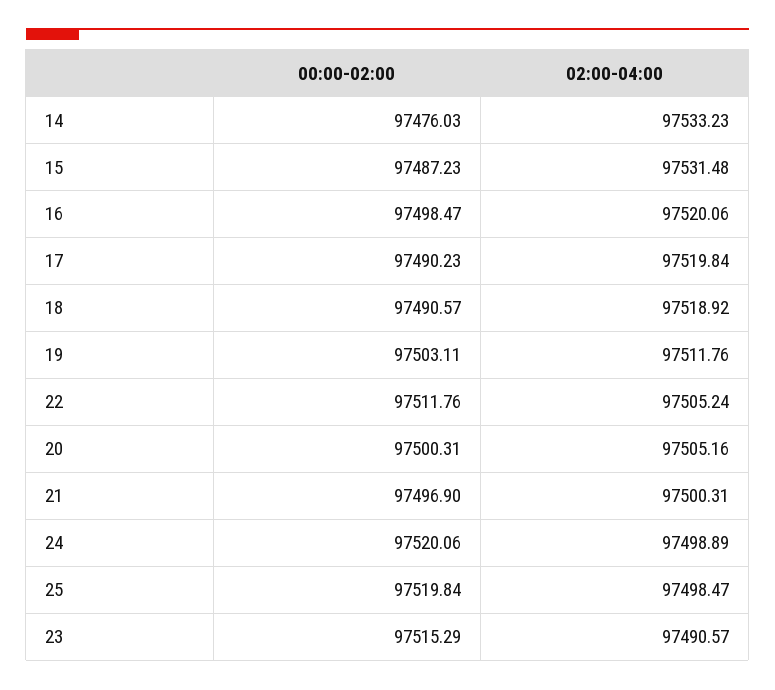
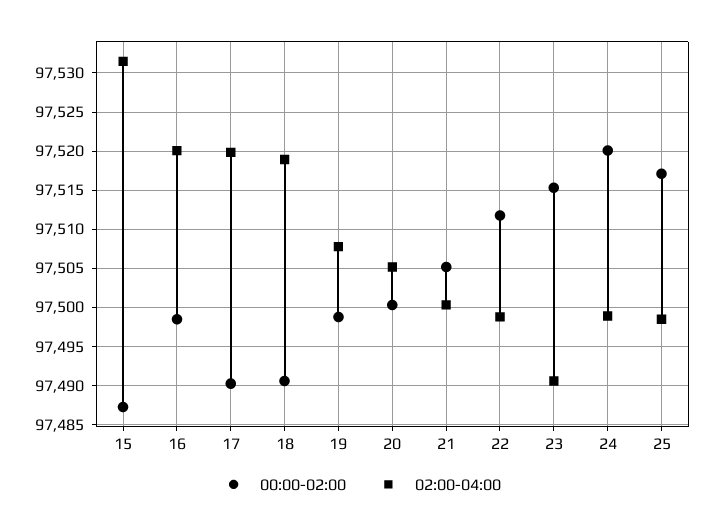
00:00-02:00, 14: 97476.03 -> none
02:00-04:00, 14: 97533.23 -> none
00:00-02:00, 19: 97503.11 -> 97499
02:00-04:00, 19: 97511.76 -> 97508
02:00-04:00, 22: 97505.24 -> 97499
00:00-02:00, 21: 97496.9 -> 97505
00:00-02:00, 25: 97519.84 -> 97517

